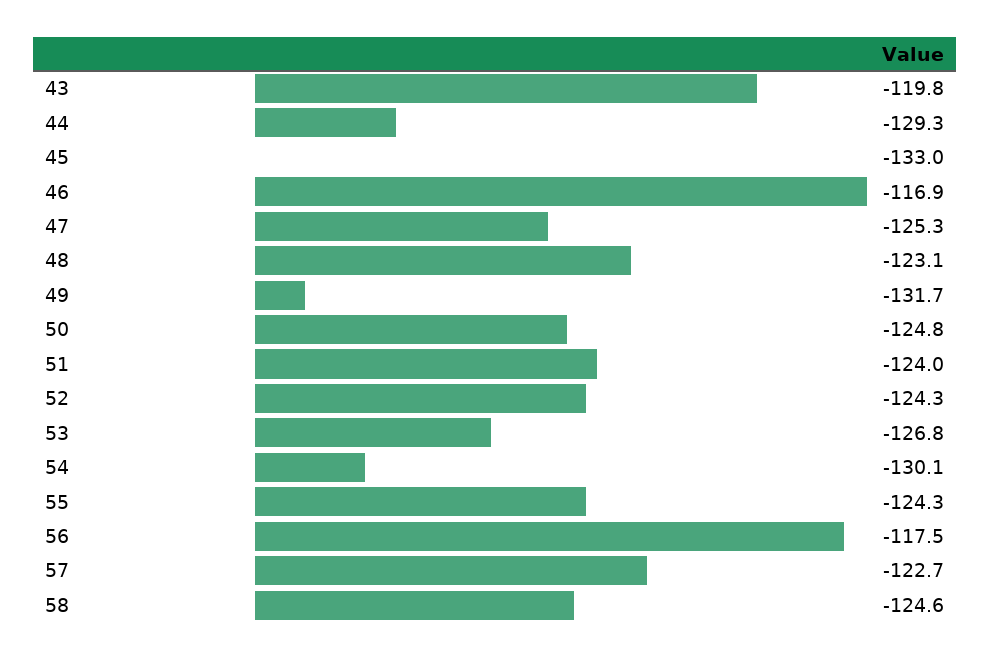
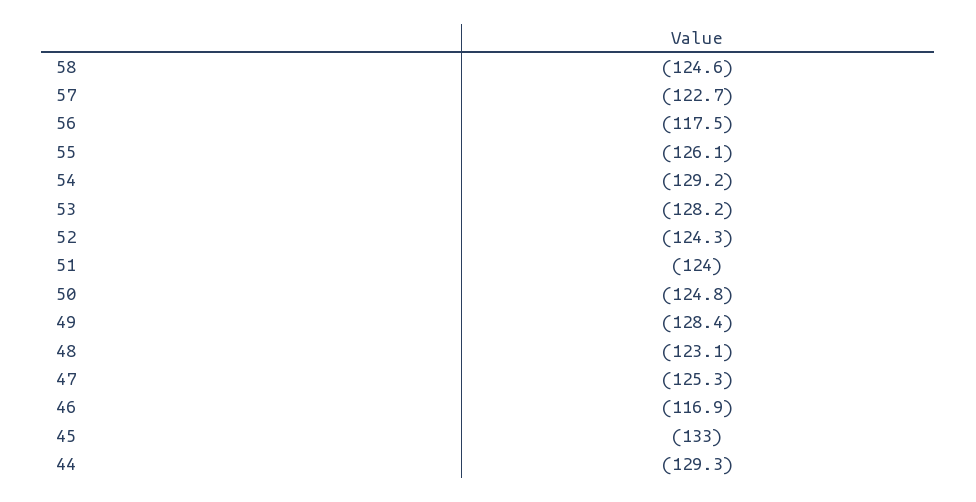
43: -119.8 -> none
49: -131.7 -> -128.4
53: -126.8 -> -128.2
54: -130.1 -> -129.2
55: -124.3 -> -126.1

